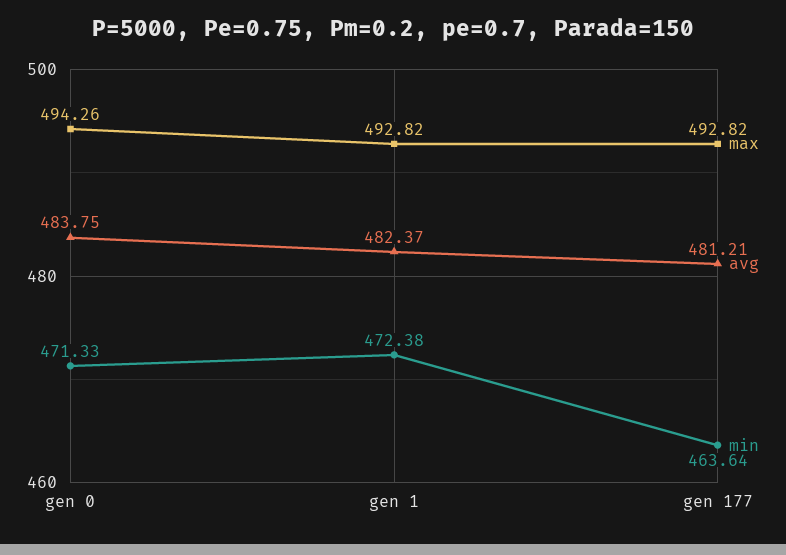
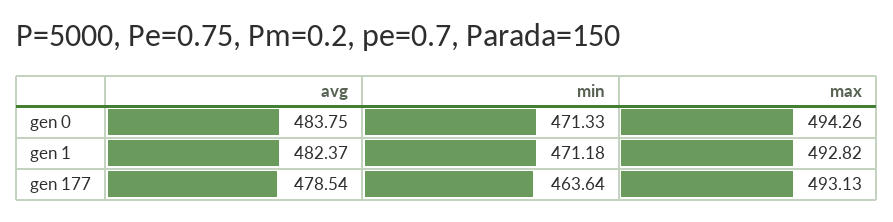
min, gen 1: 472.38 -> 471.18
max, gen 177: 492.82 -> 493.13
avg, gen 177: 481.21 -> 478.54

